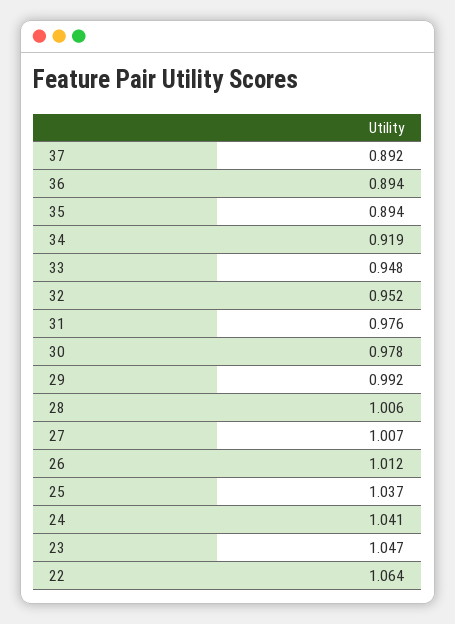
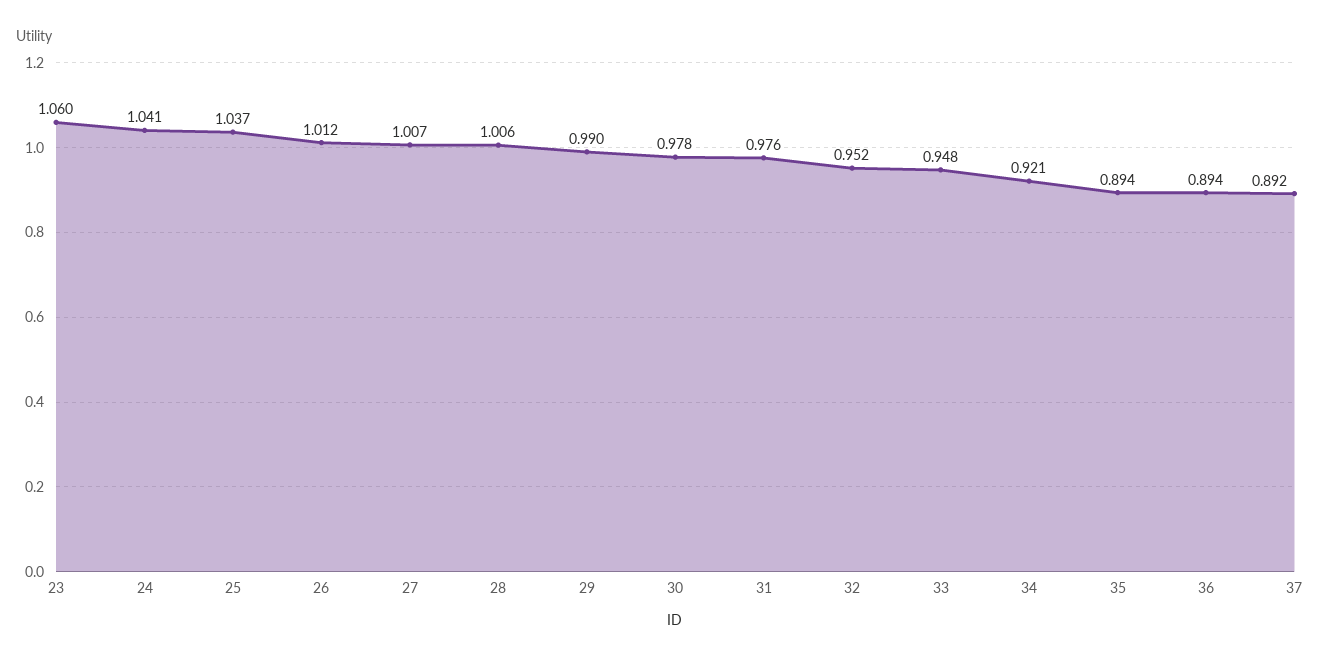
34: 0.919 -> 0.921
29: 0.992 -> 0.99
23: 1.047 -> 1.06
22: 1.064 -> none

